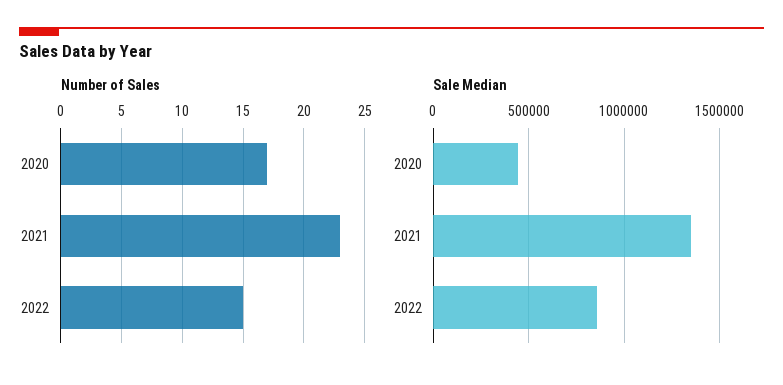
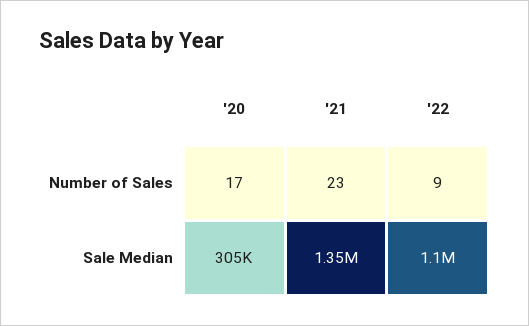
Number of Sales, 2022: 15 -> 9
Sale Median, 2020: 450000 -> 305000
Sale Median, 2022: 850000 -> 1100000

